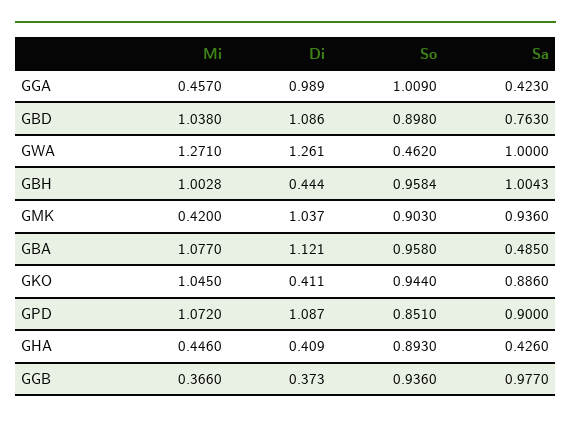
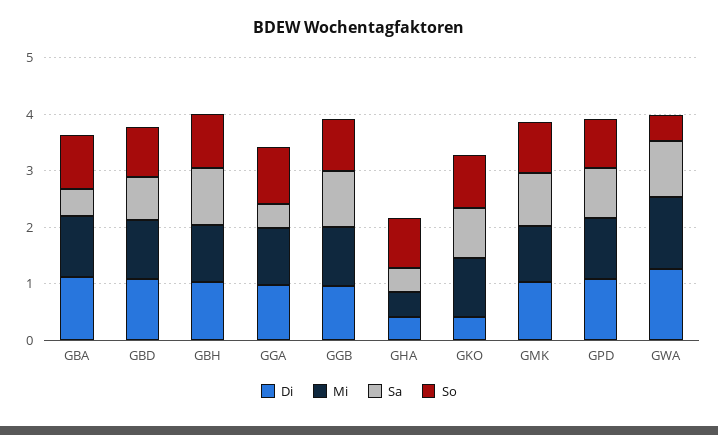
Mi, GGA: 0.457 -> 1
Di, GBH: 0.444 -> 1
Mi, GMK: 0.42 -> 1
Mi, GGB: 0.366 -> 1
Di, GGB: 0.373 -> 1

